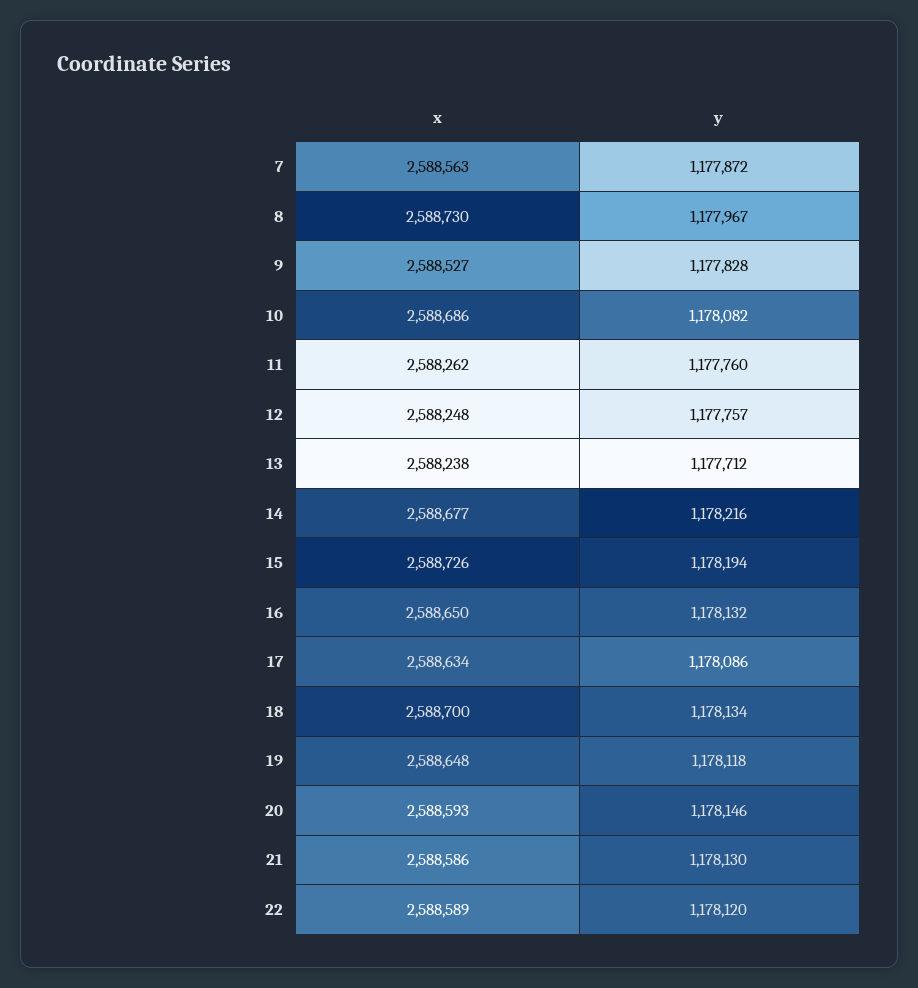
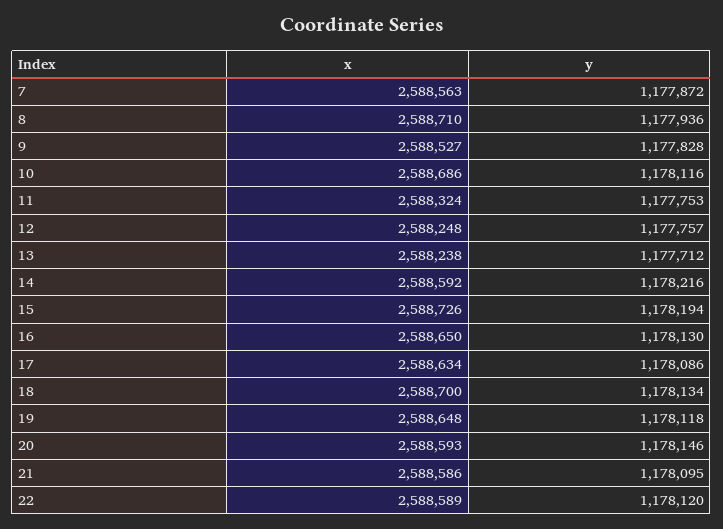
x, 8: 2588730 -> 2588710
y, 8: 1177967 -> 1177936
y, 10: 1178082 -> 1178116
x, 11: 2588262 -> 2588324
y, 11: 1177760 -> 1177753
x, 14: 2588677 -> 2588592
y, 16: 1178132 -> 1178130
y, 21: 1178130 -> 1178095

